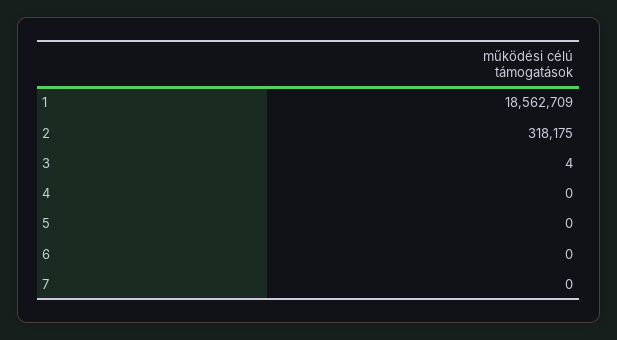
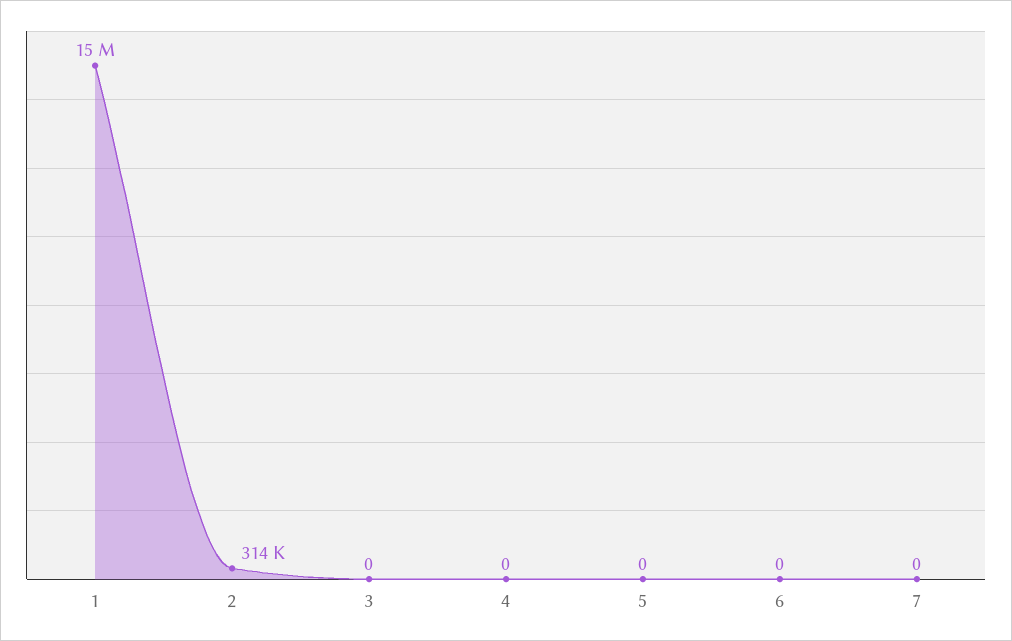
1: 18562709 -> 15000000
2: 318175 -> 314000
3: 4 -> 0

